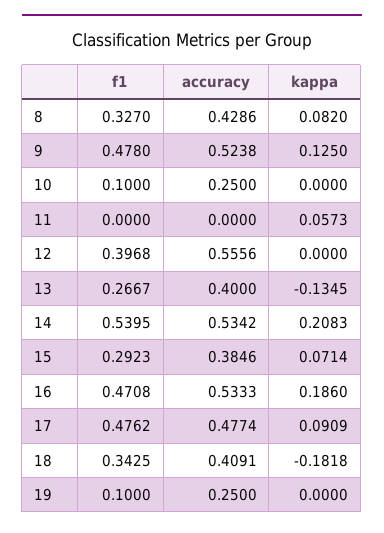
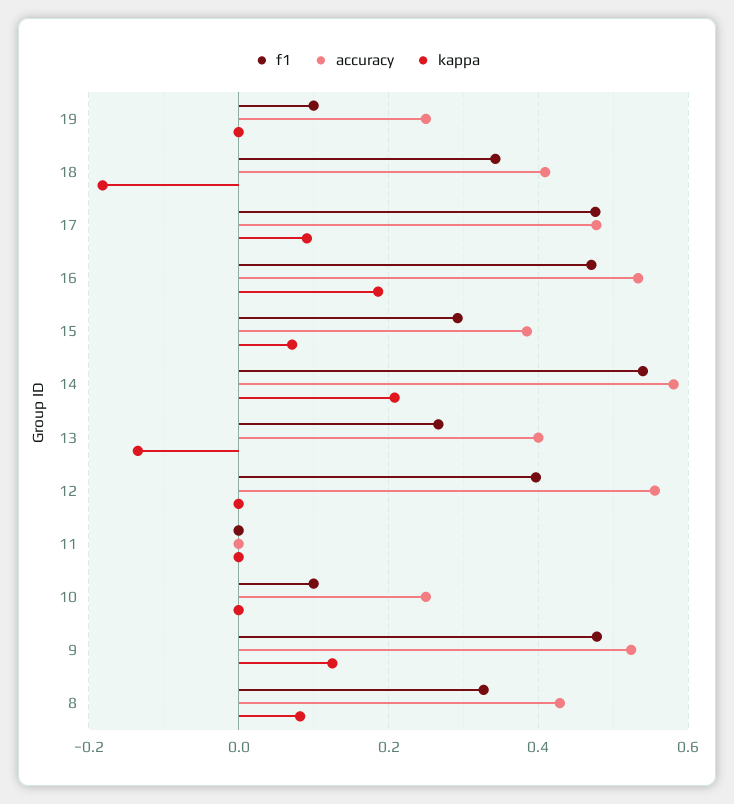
kappa, 11: 0.0573 -> 0
accuracy, 14: 0.5342 -> 0.58

